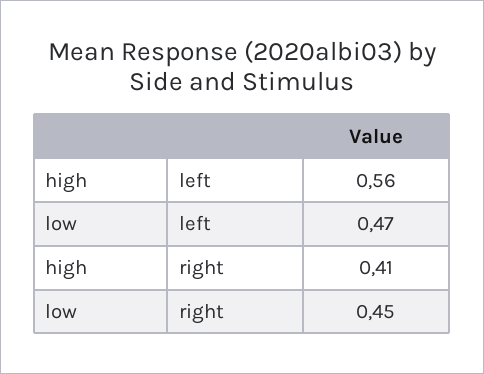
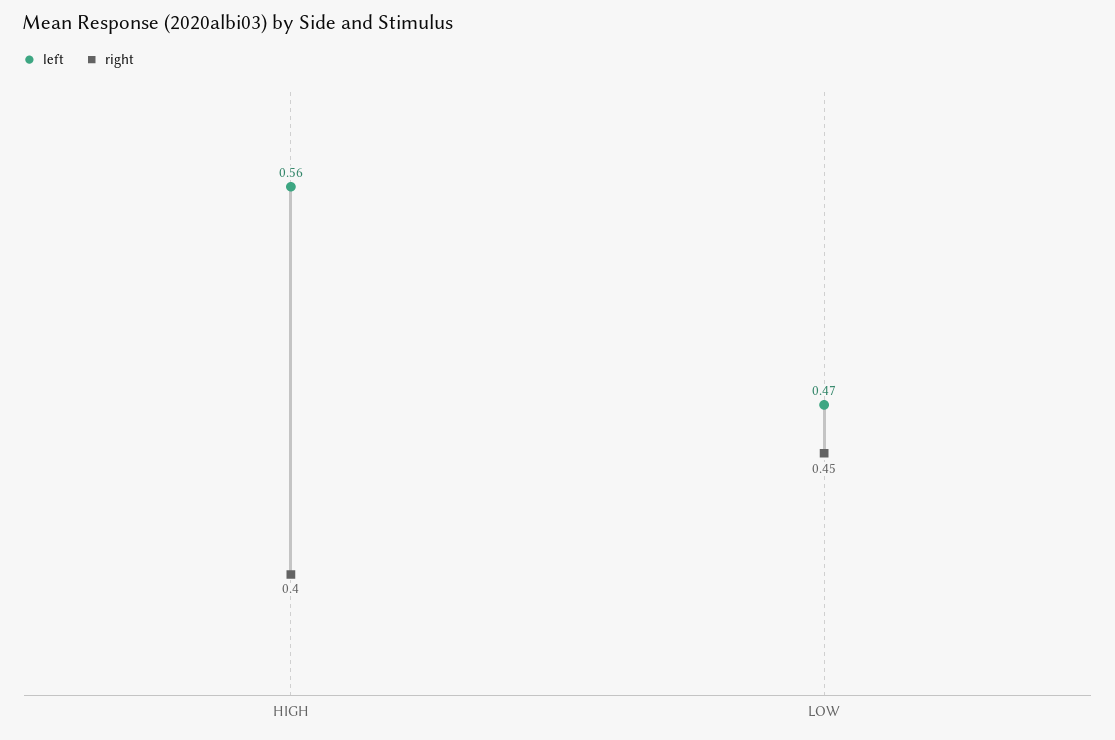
right, high: 0.41 -> 0.4

